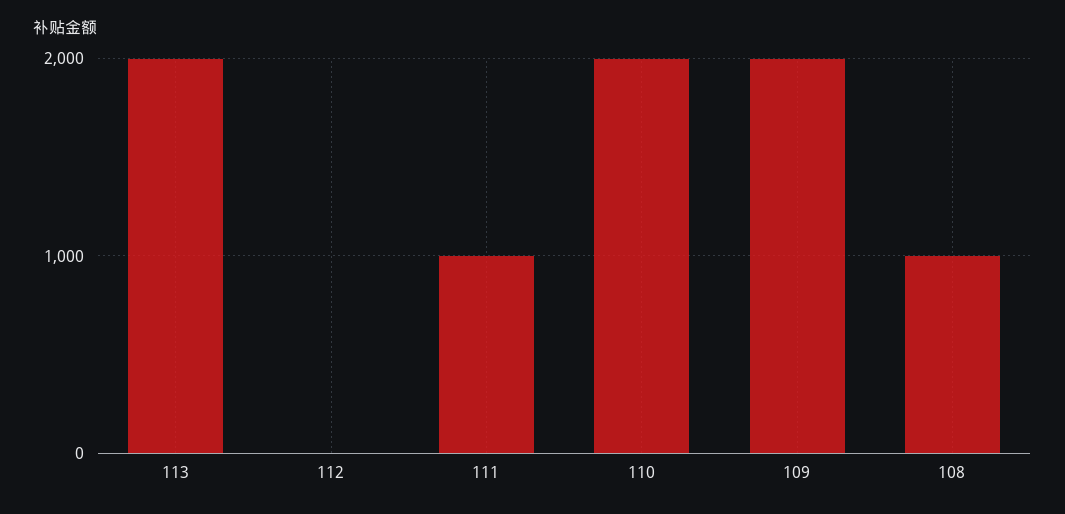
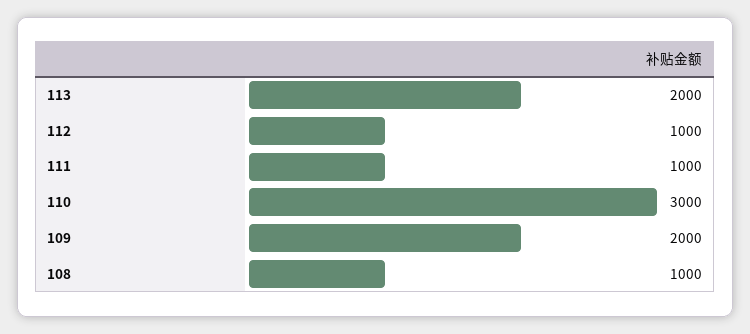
112: 0 -> 1000
110: 2000 -> 3000

